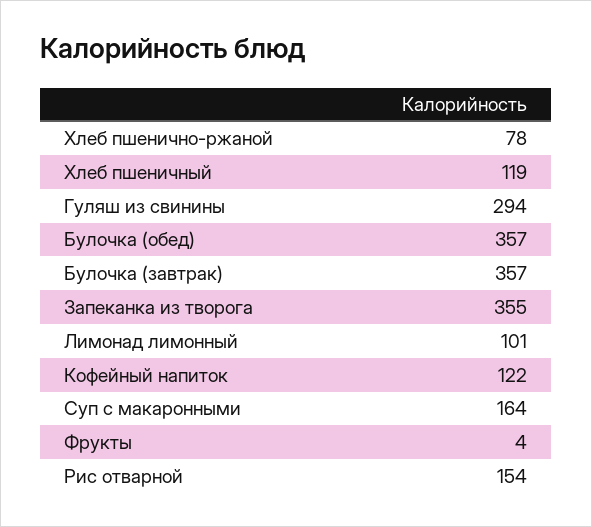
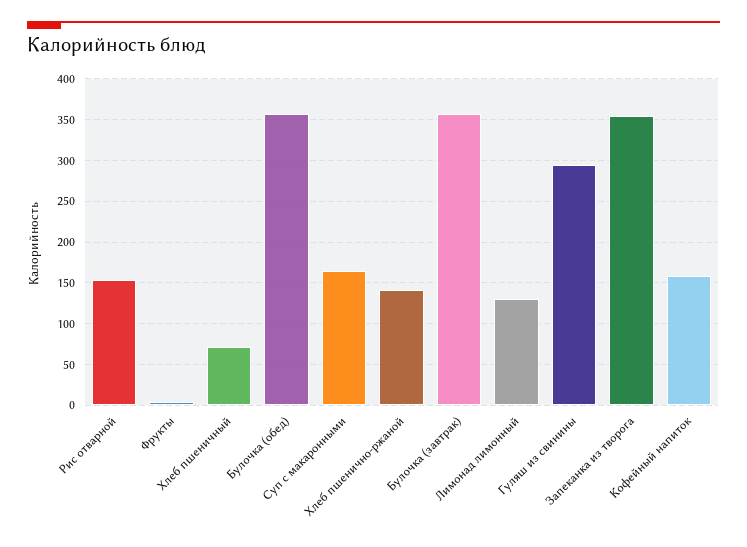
Хлеб пшенично-ржаной: 78 -> 140
Хлеб пшеничный: 119 -> 70
Лимонад лимонный: 101 -> 130
Кофейный напиток: 122 -> 160

